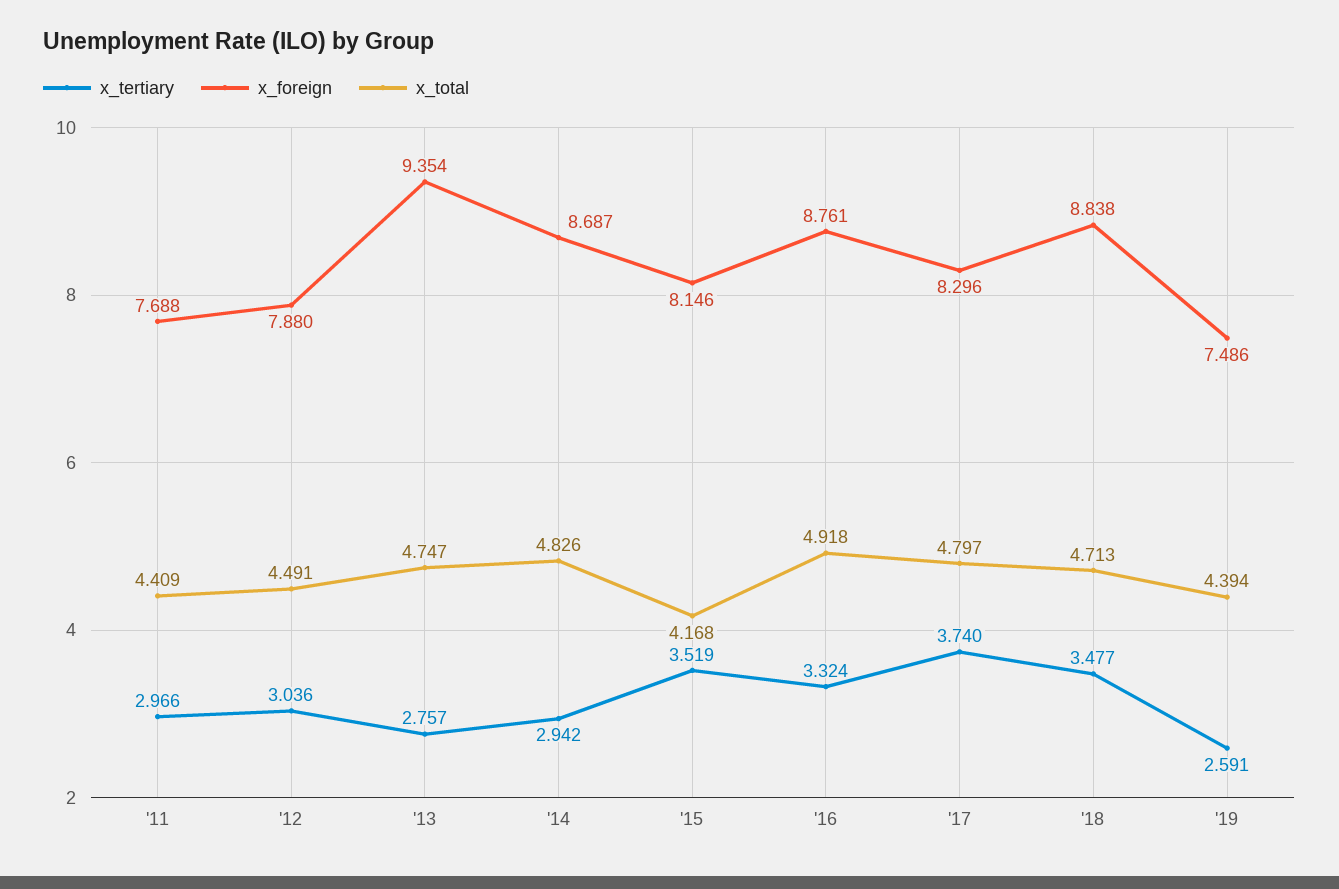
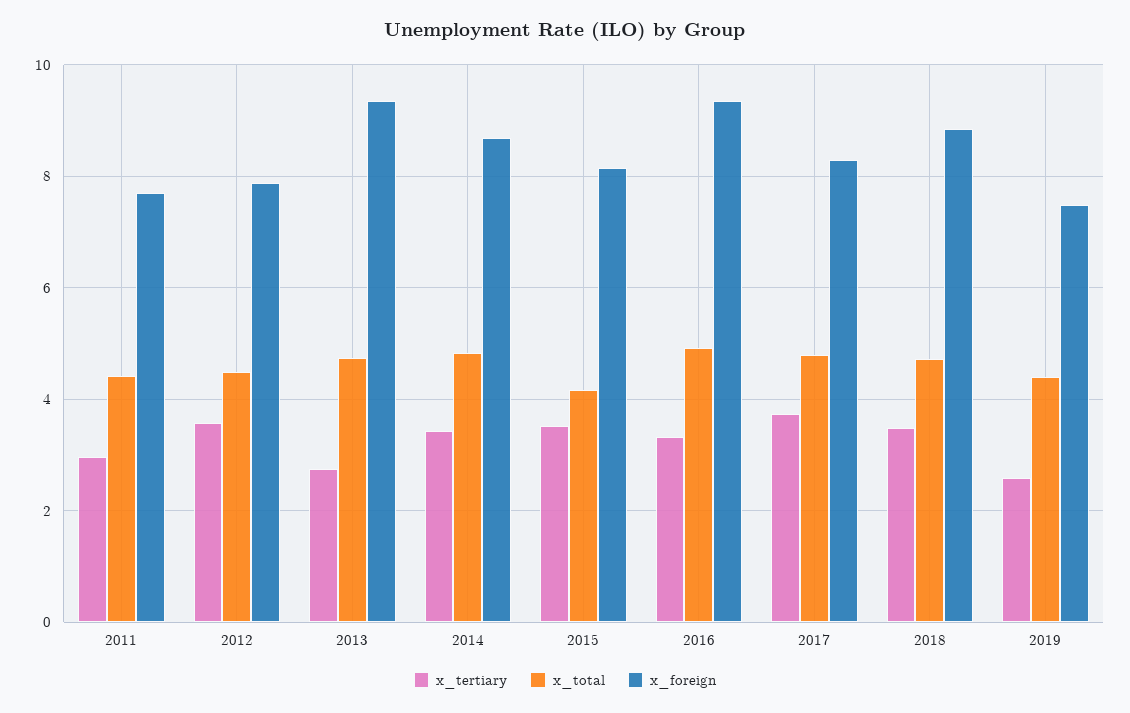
x_tertiary, '12: 3.036 -> 3.6
x_tertiary, '14: 2.942 -> 3.4
x_foreign, '16: 8.761 -> 9.4

